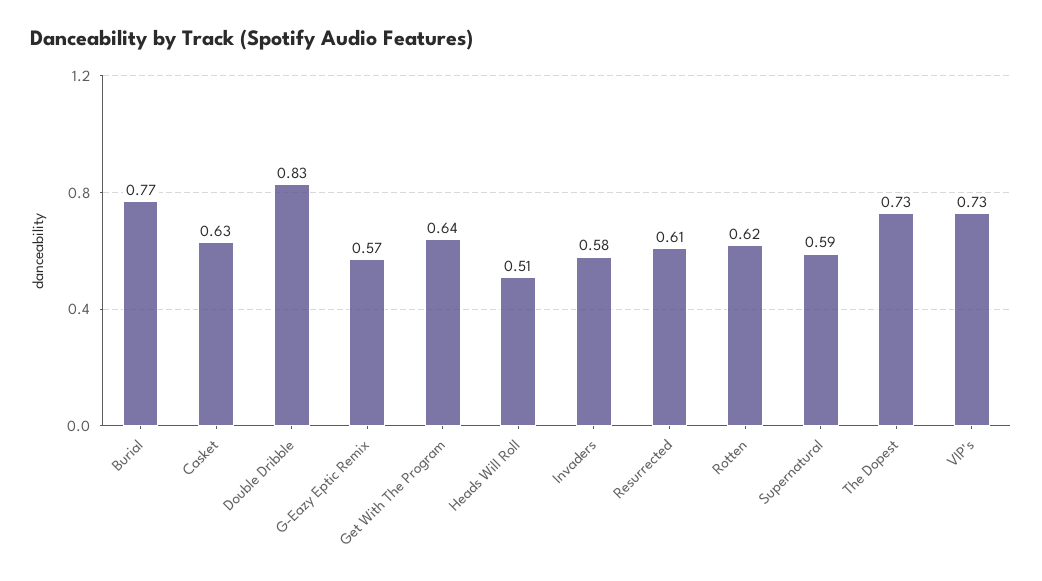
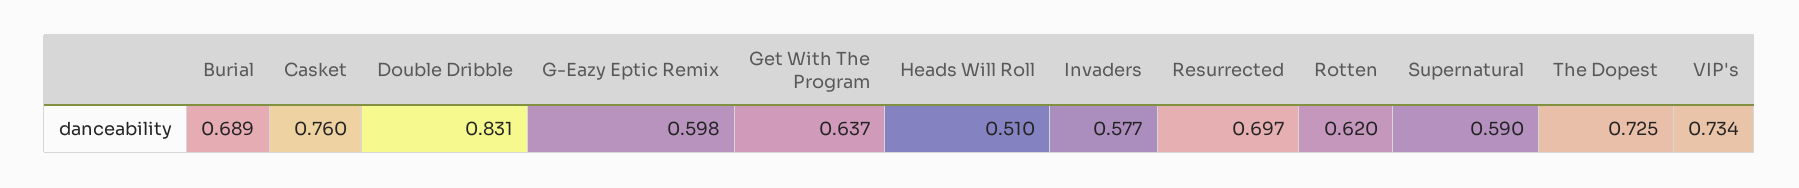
Burial: 0.77 -> 0.689
Casket: 0.63 -> 0.76
G-Eazy Eptic Remix: 0.57 -> 0.598
Resurrected: 0.61 -> 0.697

